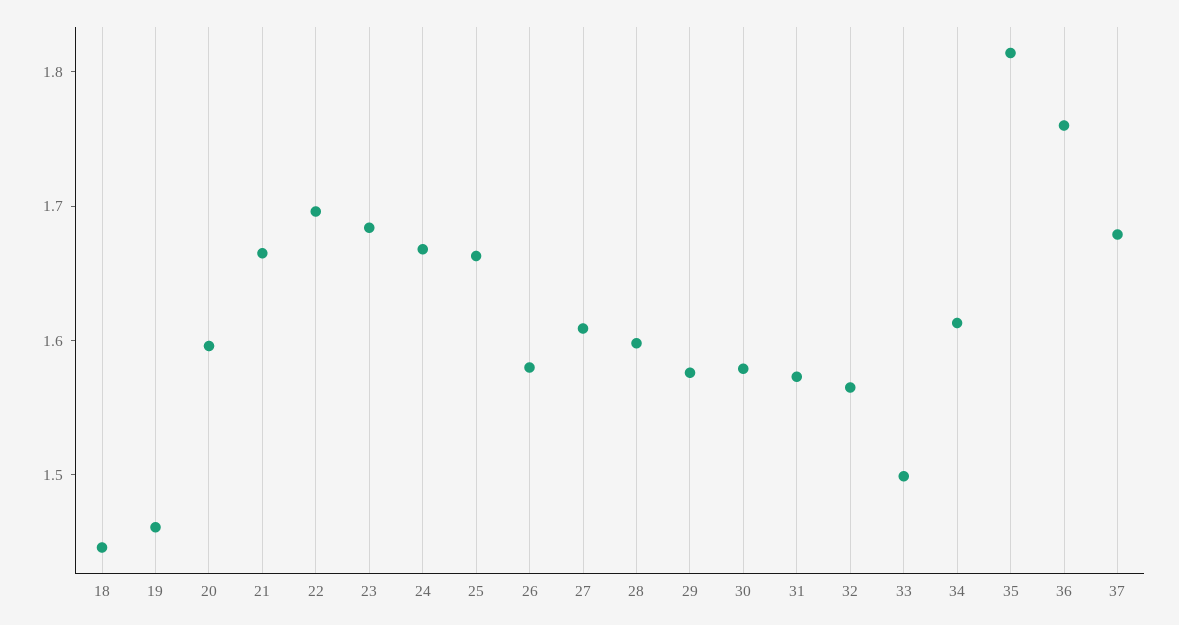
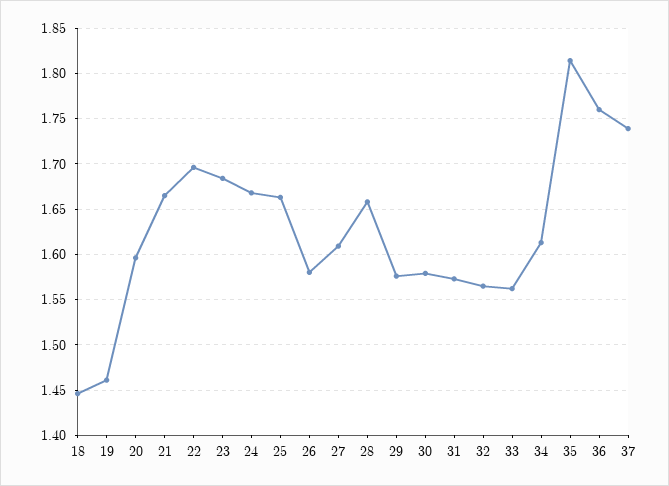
28: 1.6 -> 1.66
33: 1.5 -> 1.56
37: 1.68 -> 1.74

